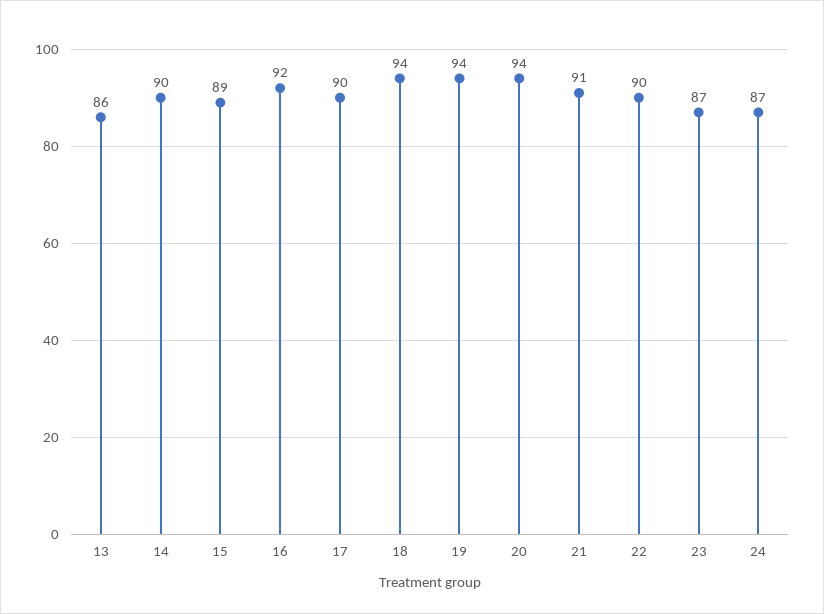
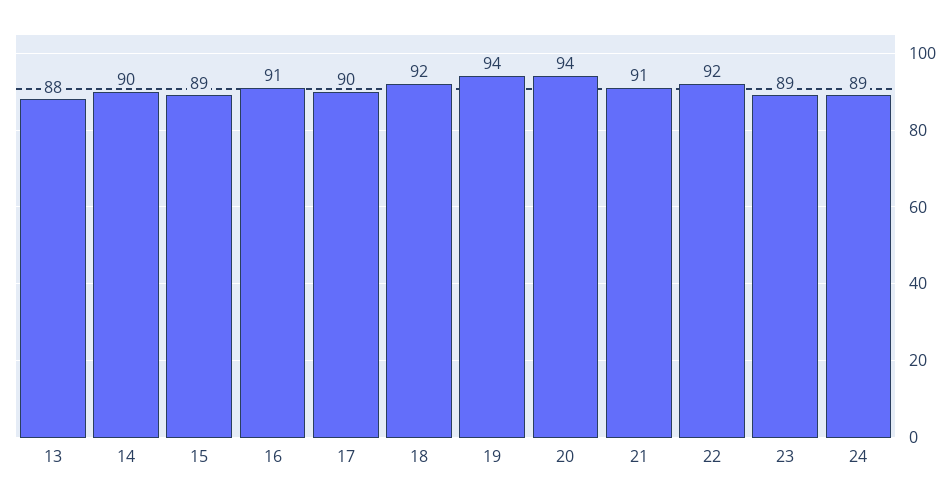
13: 86 -> 88
16: 92 -> 91
18: 94 -> 92
22: 90 -> 92
23: 87 -> 89
24: 87 -> 89

